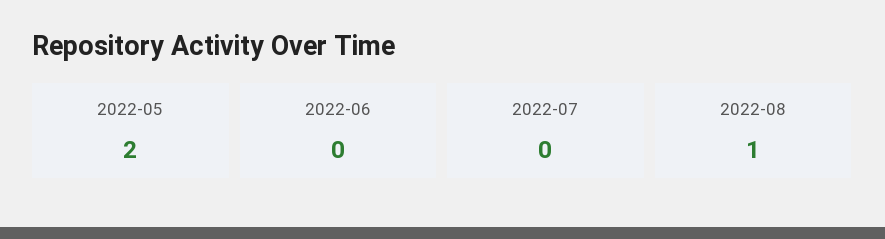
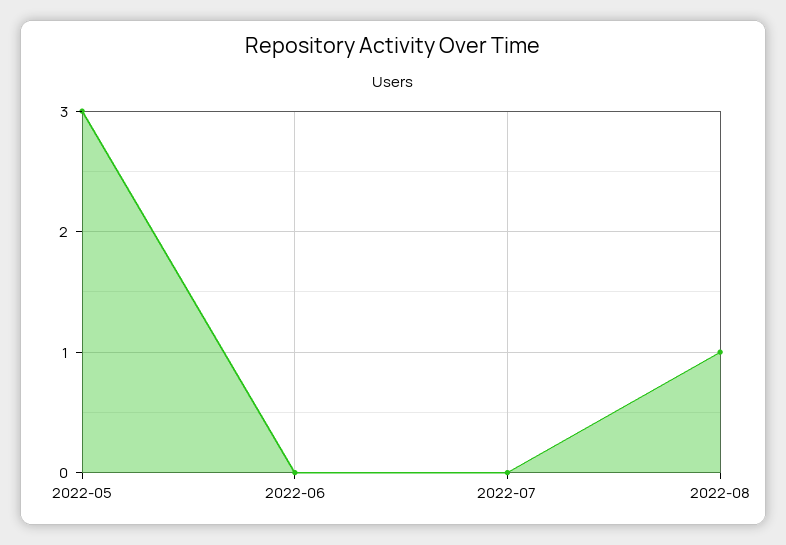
2022-05: 2 -> 3

